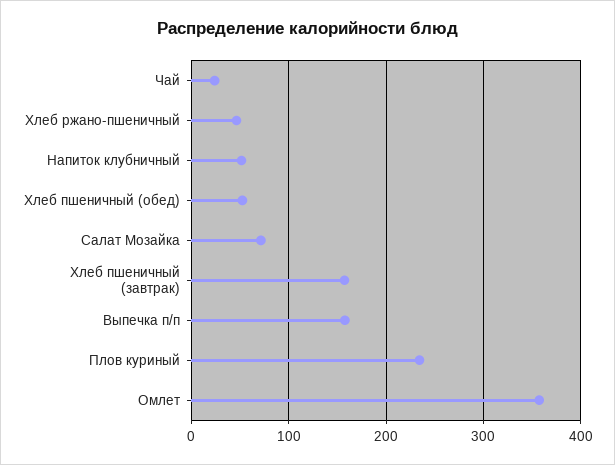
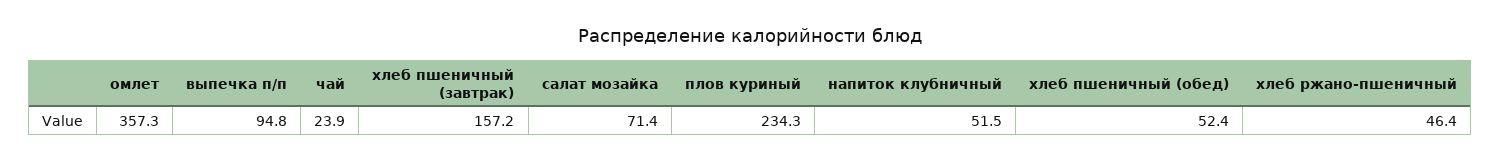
Выпечка п/п: 160 -> 94.8

